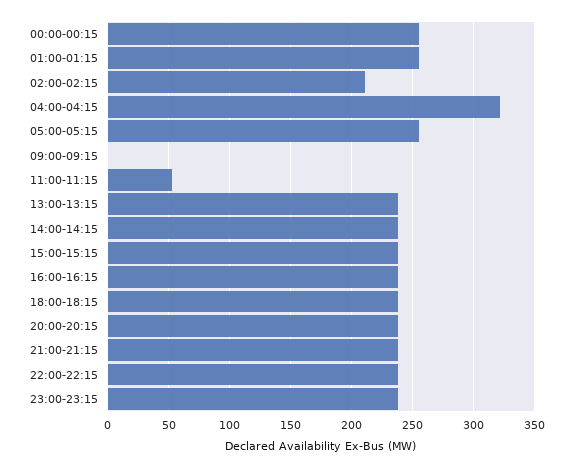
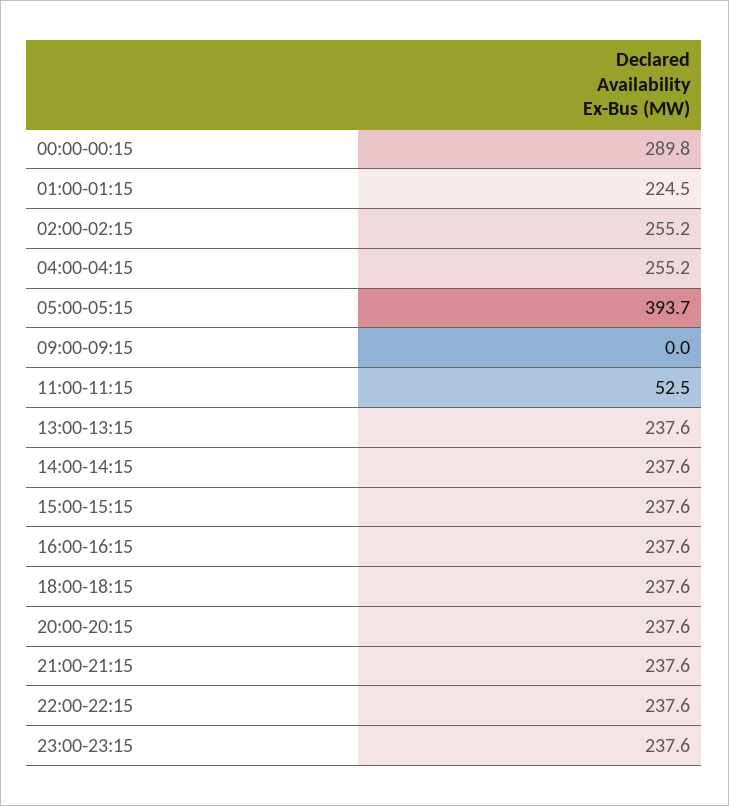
00:00-00:15: 255 -> 289.8
01:00-01:15: 255 -> 224.5
02:00-02:15: 210 -> 255.2
04:00-04:15: 320 -> 255.2
05:00-05:15: 255 -> 393.7

